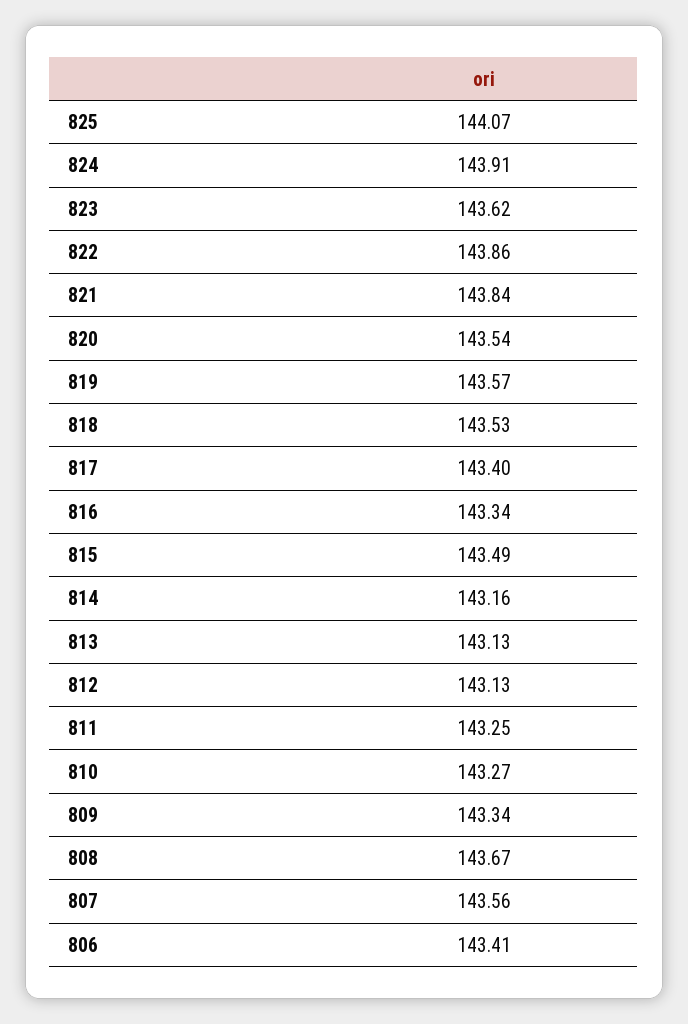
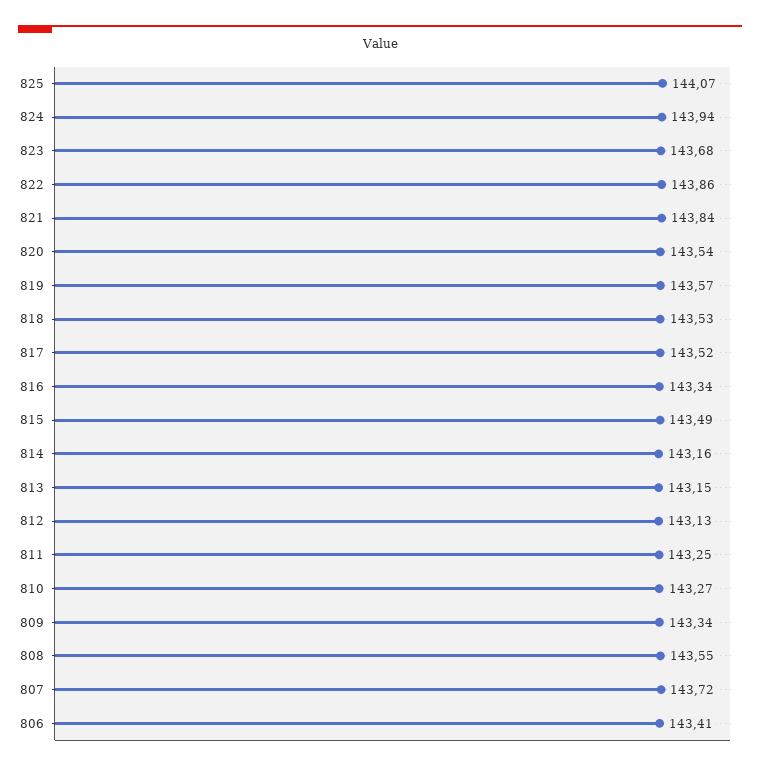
824: 143.91 -> 143.94
823: 143.62 -> 143.68
817: 143.4 -> 143.52
813: 143.13 -> 143.15
808: 143.67 -> 143.55
807: 143.56 -> 143.72

